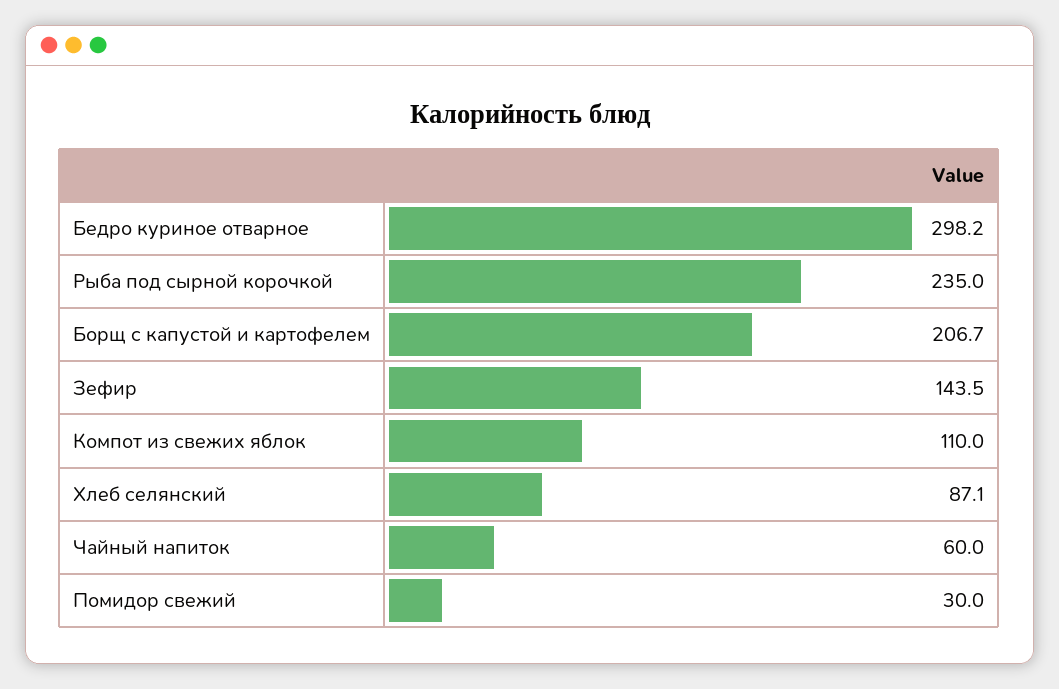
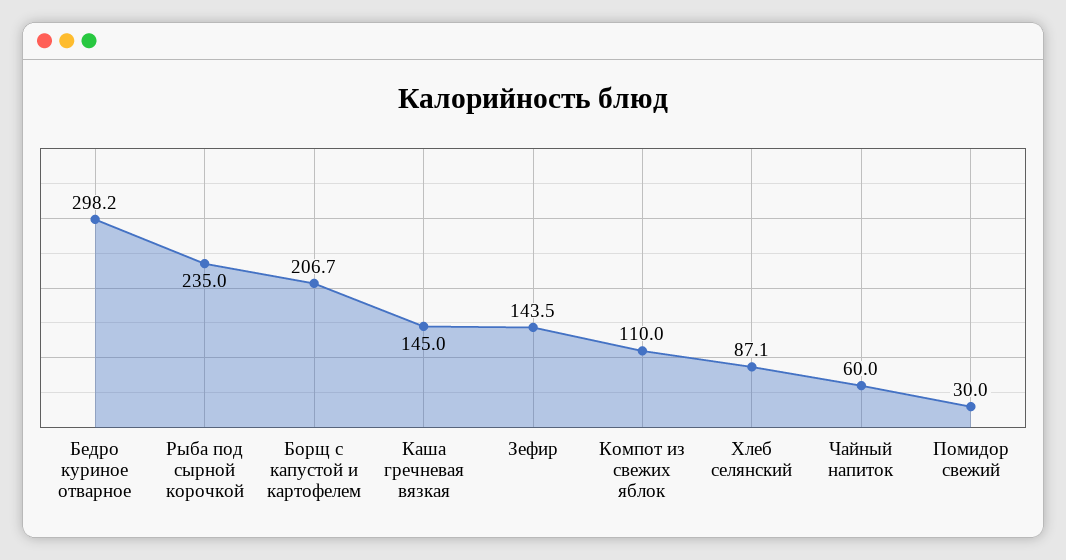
Каша гречневая вязкая: none -> 145

